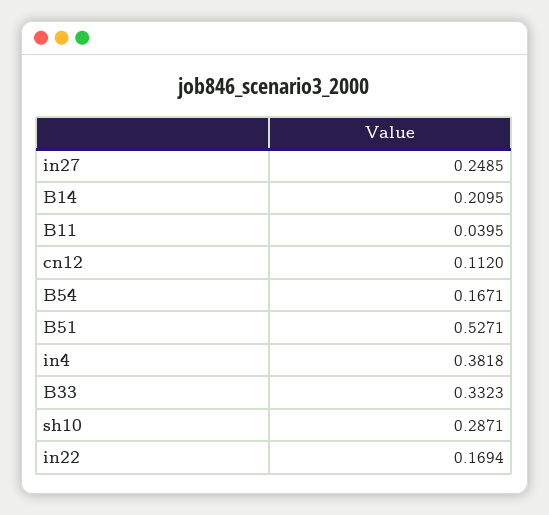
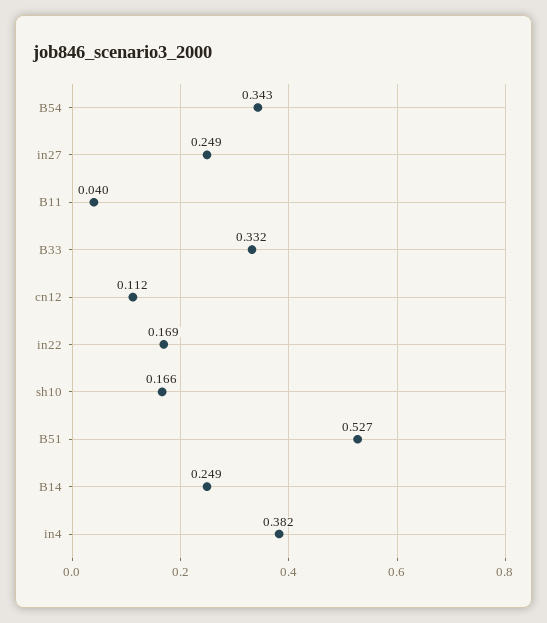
B14: 0.2095 -> 0.249
B54: 0.1671 -> 0.343
sh10: 0.2871 -> 0.166

